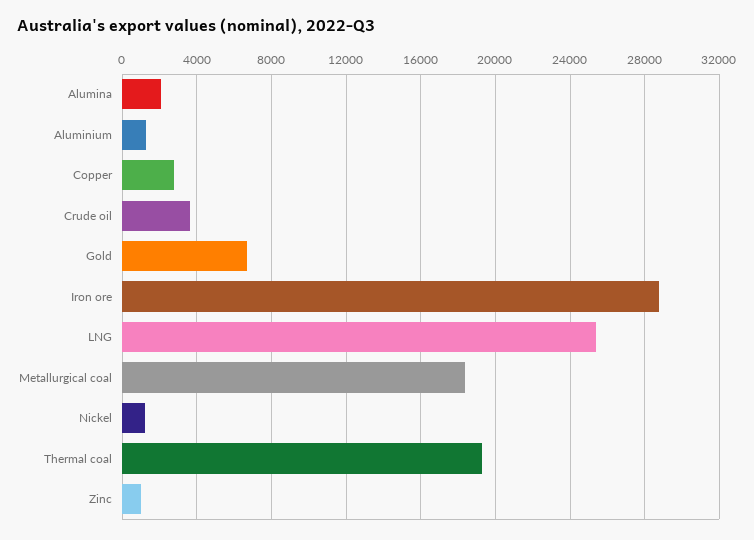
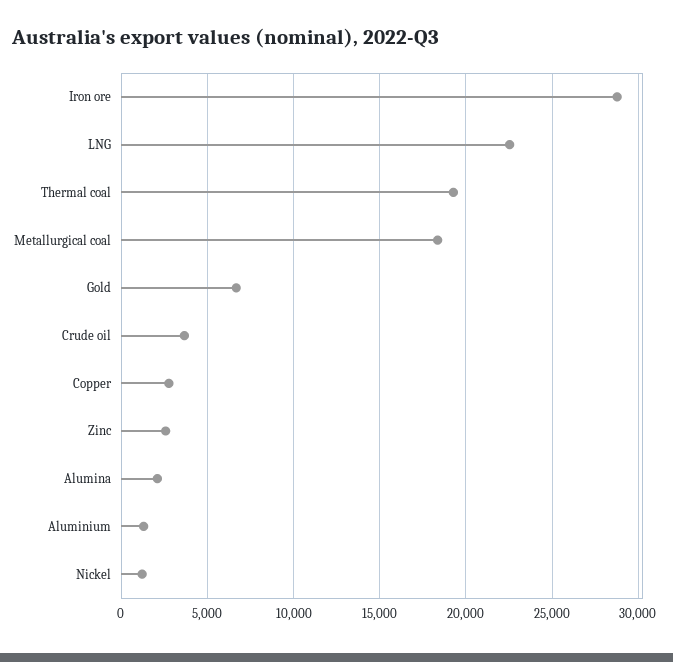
LNG: 25500 -> 22500
Zinc: 1000 -> 2500

